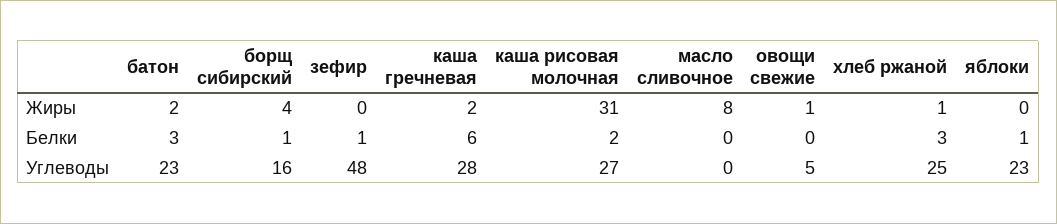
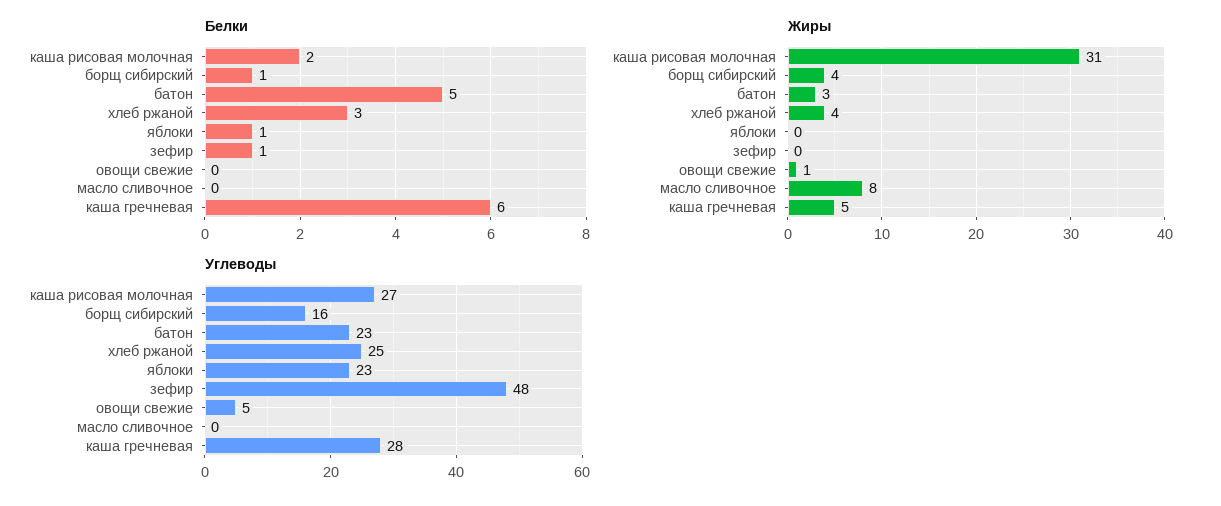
Жиры, батон: 2 -> 3
Жиры, каша гречневая: 2 -> 5
Жиры, хлеб ржаной: 1 -> 4
Белки, батон: 3 -> 5

